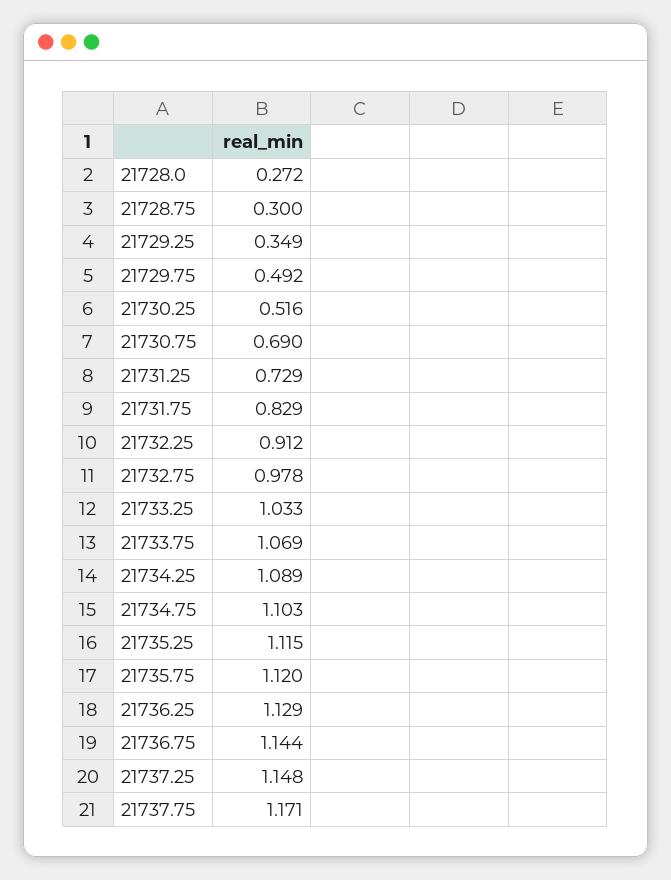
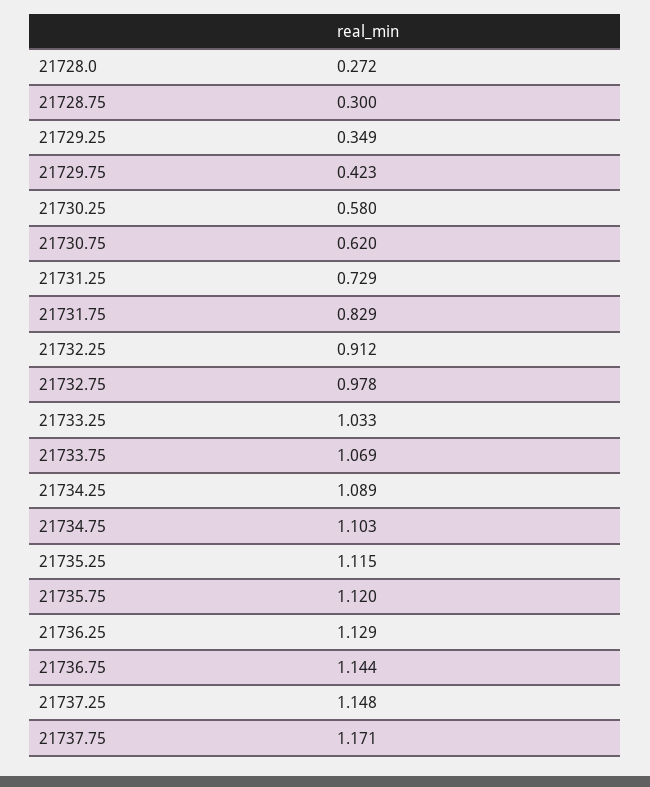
21729.75: 0.492 -> 0.423
21730.25: 0.516 -> 0.58
21730.75: 0.69 -> 0.62

